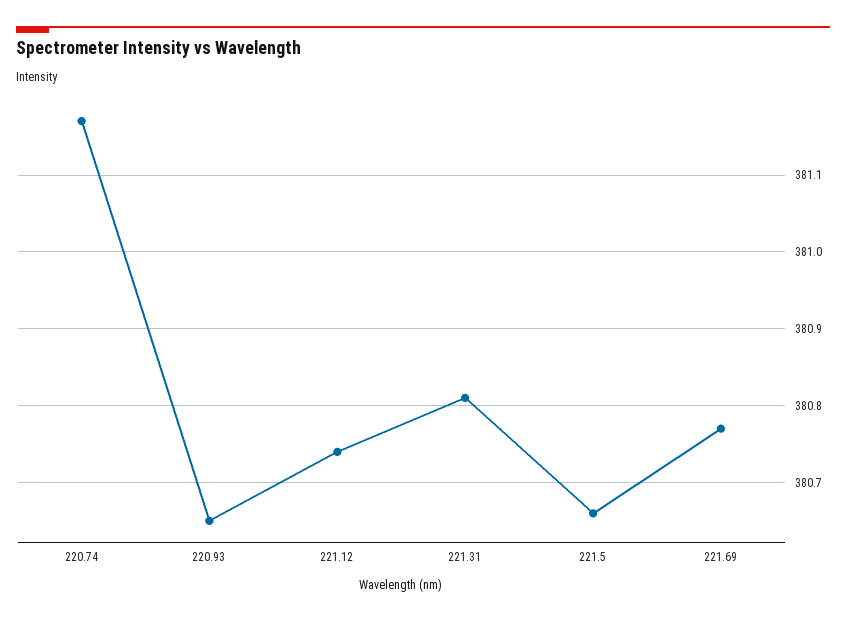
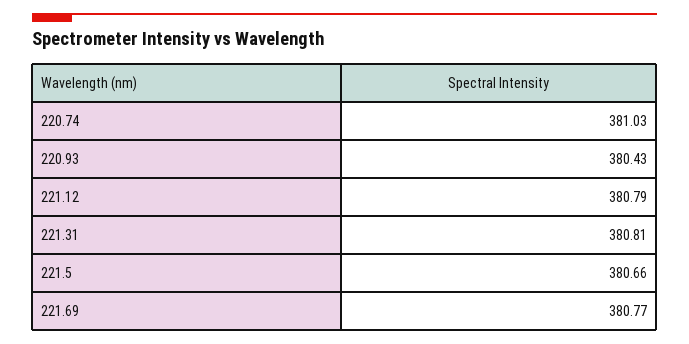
220.74: 381.17 -> 381.03
220.93: 380.65 -> 380.43
221.12: 380.74 -> 380.79

